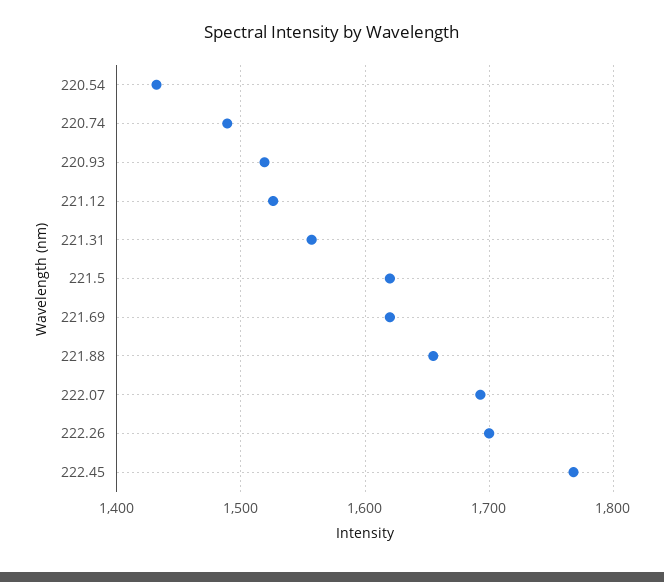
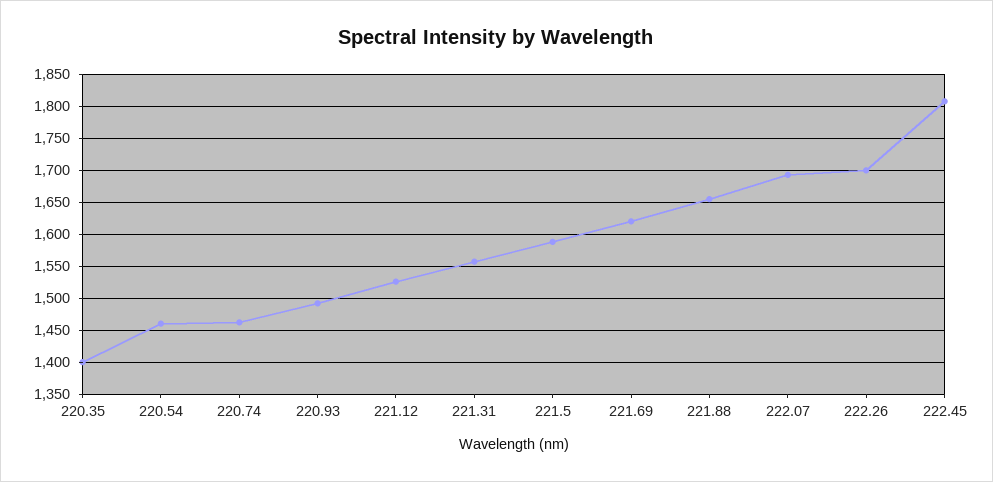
220.54: 1430 -> 1460
220.74: 1490 -> 1460
220.93: 1520 -> 1490
221.5: 1620 -> 1590
222.45: 1770 -> 1810
220.35: none -> 1400

